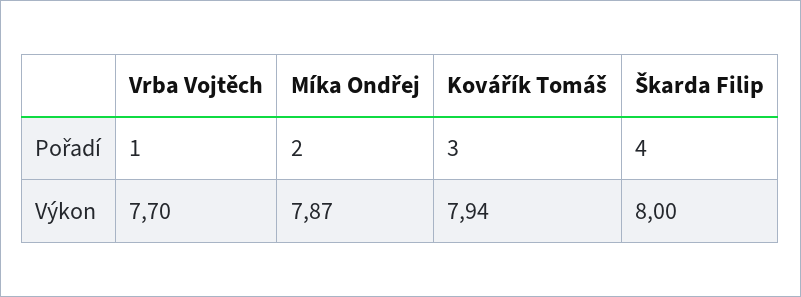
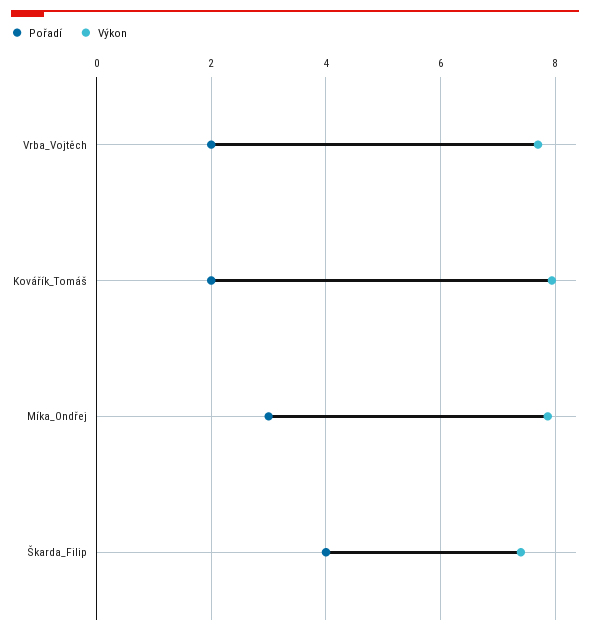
Pořadí, Vrba Vojtěch: 1 -> 2
Pořadí, Míka Ondřej: 2 -> 3
Pořadí, Kovářík Tomáš: 3 -> 2
Výkon, Škarda Filip: 8 -> 7.4

